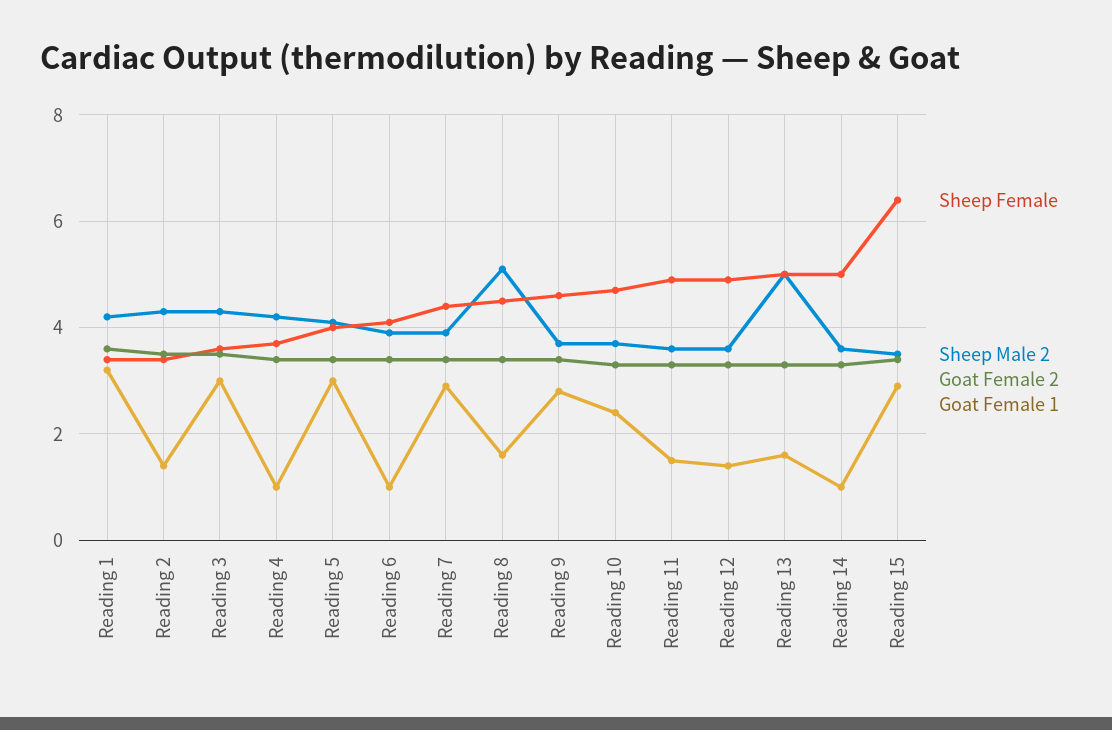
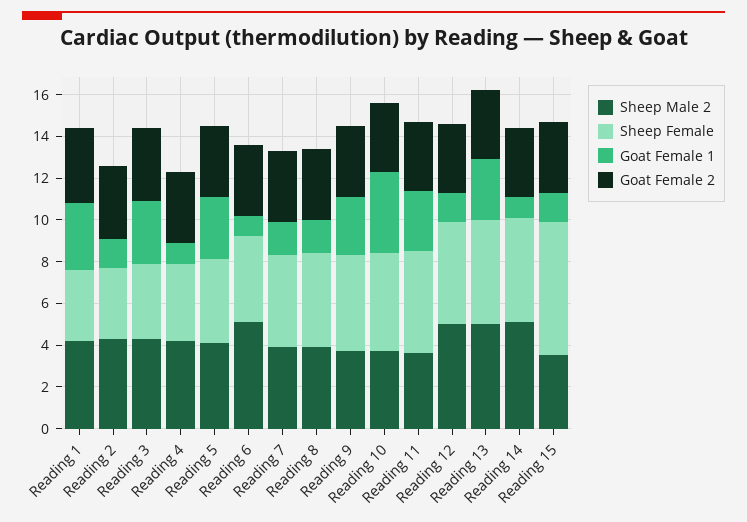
Sheep Male 2, Reading 6: 4 -> 5
Goat Female 1, Reading 7: 3 -> 1.5
Sheep Male 2, Reading 8: 5 -> 4
Goat Female 1, Reading 10: 2.5 -> 4
Goat Female 1, Reading 11: 1.5 -> 3
Sheep Male 2, Reading 12: 3.5 -> 5
Goat Female 1, Reading 13: 1.5 -> 3
Sheep Male 2, Reading 14: 3.5 -> 5
Goat Female 1, Reading 15: 3 -> 1.5

